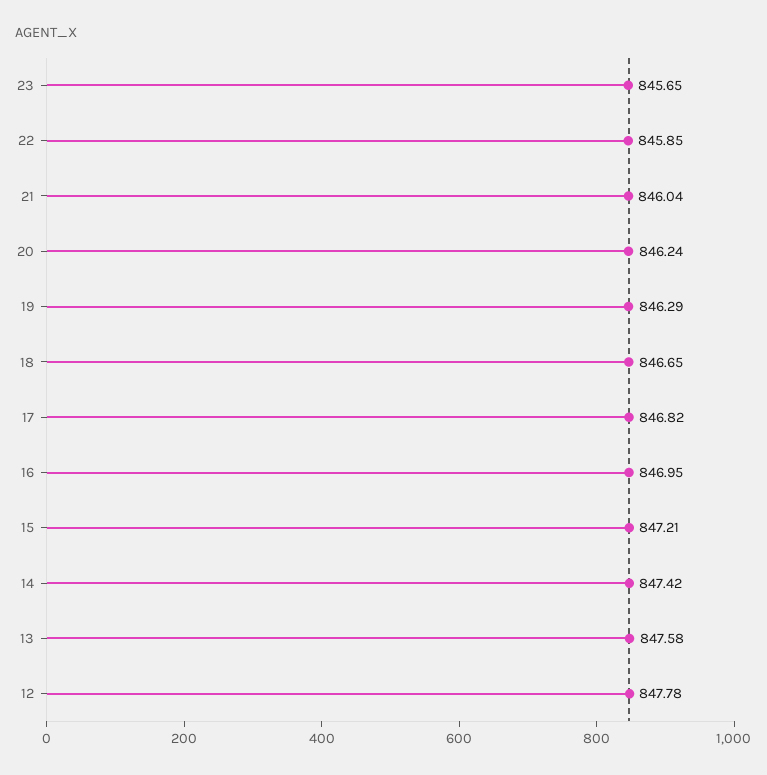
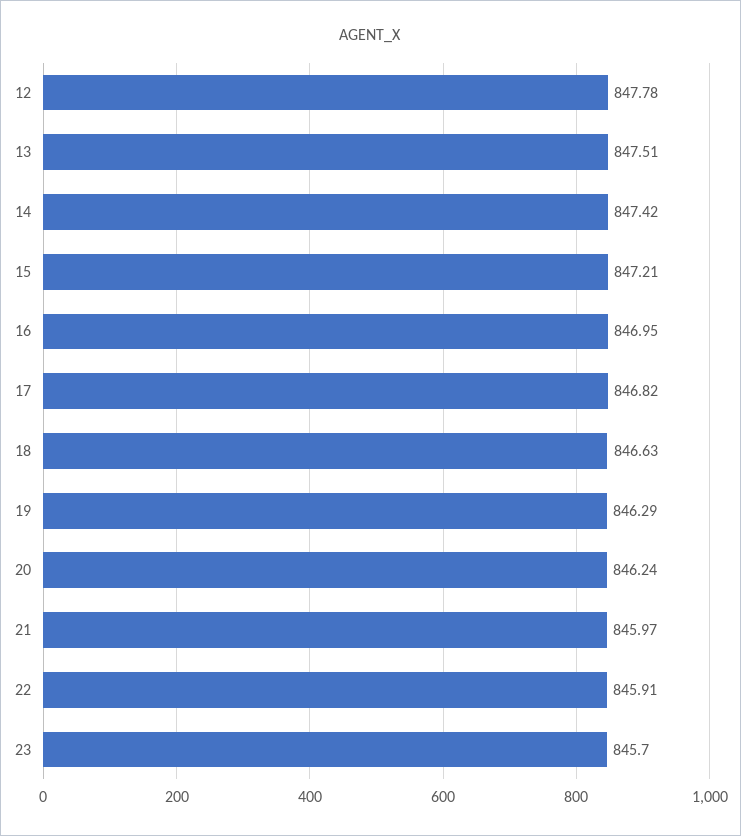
23: 845.65 -> 845.7
22: 845.85 -> 845.91
21: 846.04 -> 845.97
18: 846.65 -> 846.63
13: 847.58 -> 847.51

